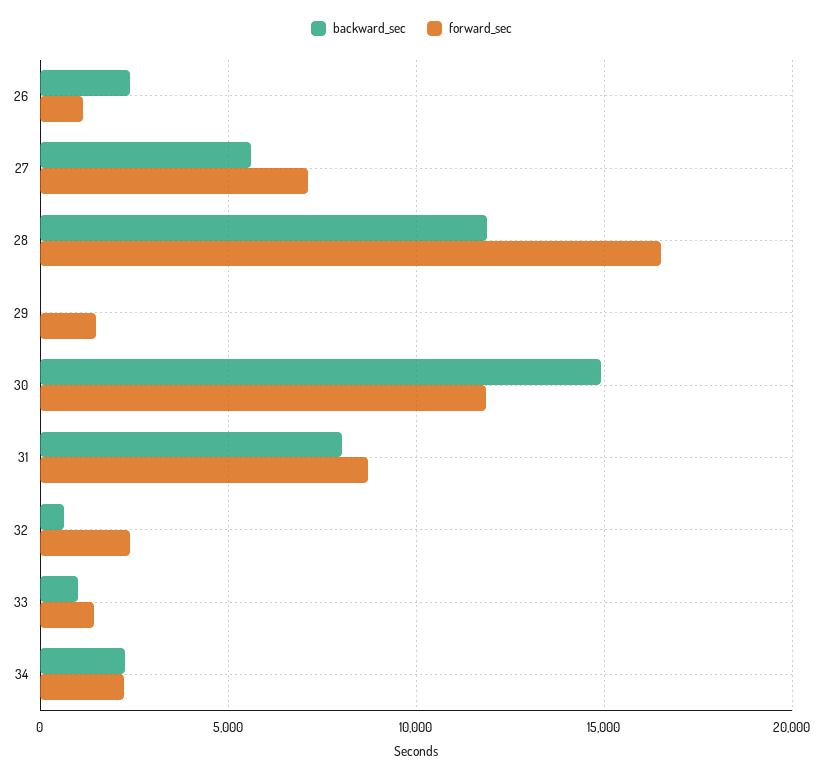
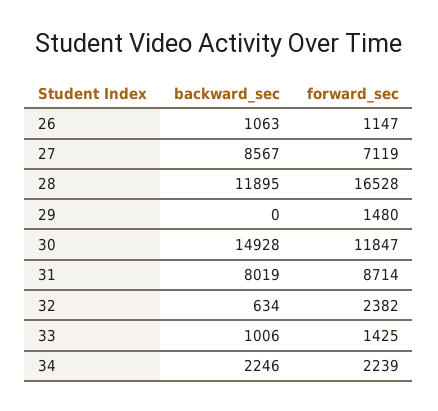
backward_sec, 26: 2500 -> 1063
backward_sec, 27: 5500 -> 8567

